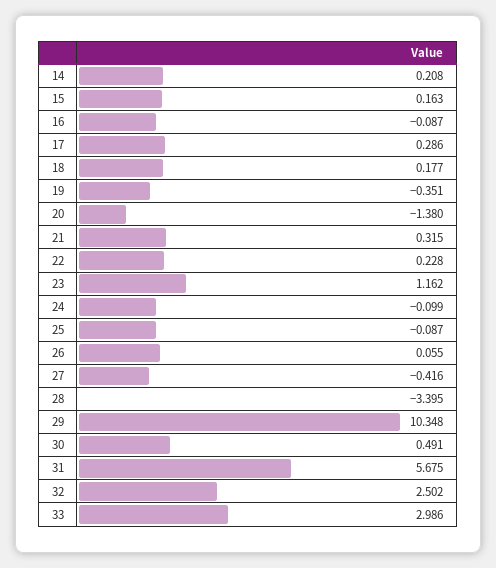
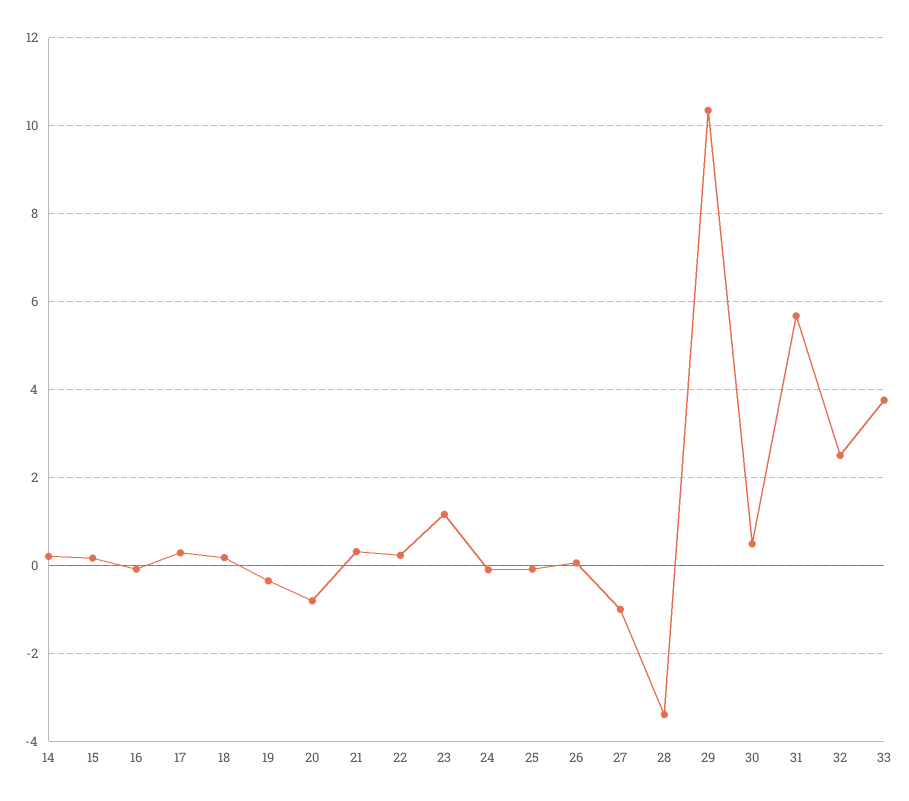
20: -1.38 -> -0.8
27: -0.416 -> -1
33: 2.986 -> 3.8

